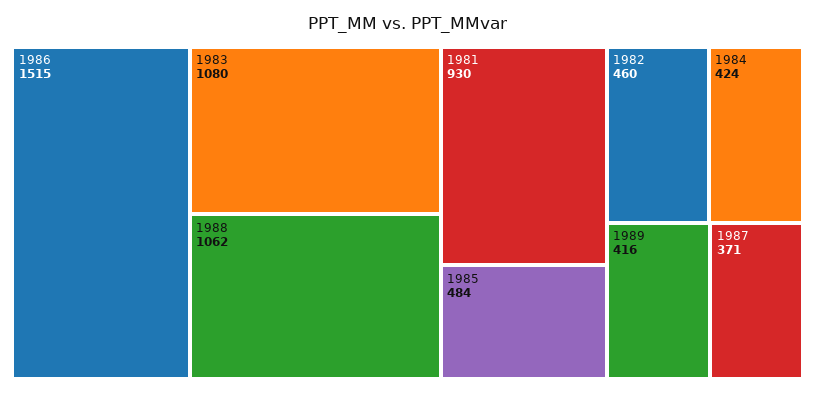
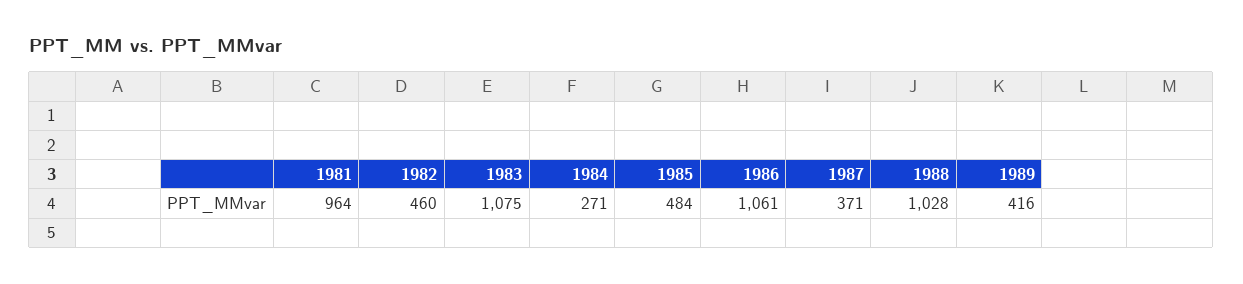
1986: 1515 -> 1061
1983: 1080 -> 1075
1988: 1062 -> 1028
1981: 930 -> 964
1984: 424 -> 271

